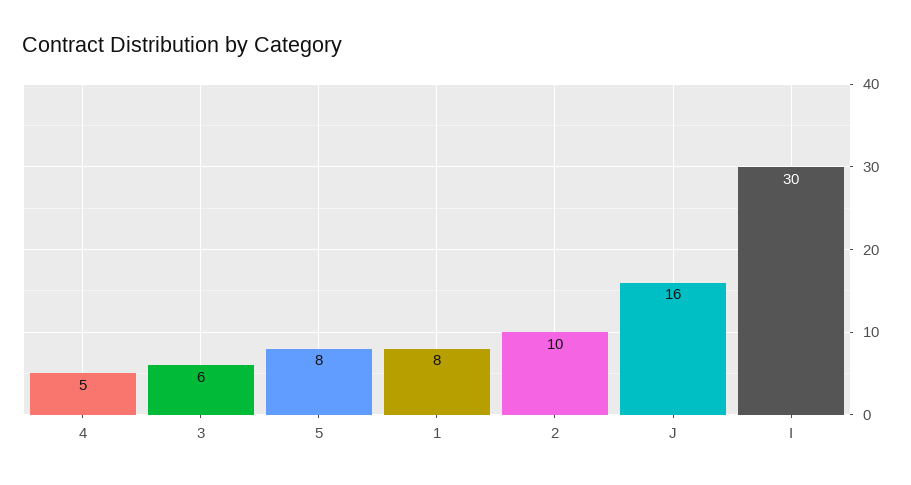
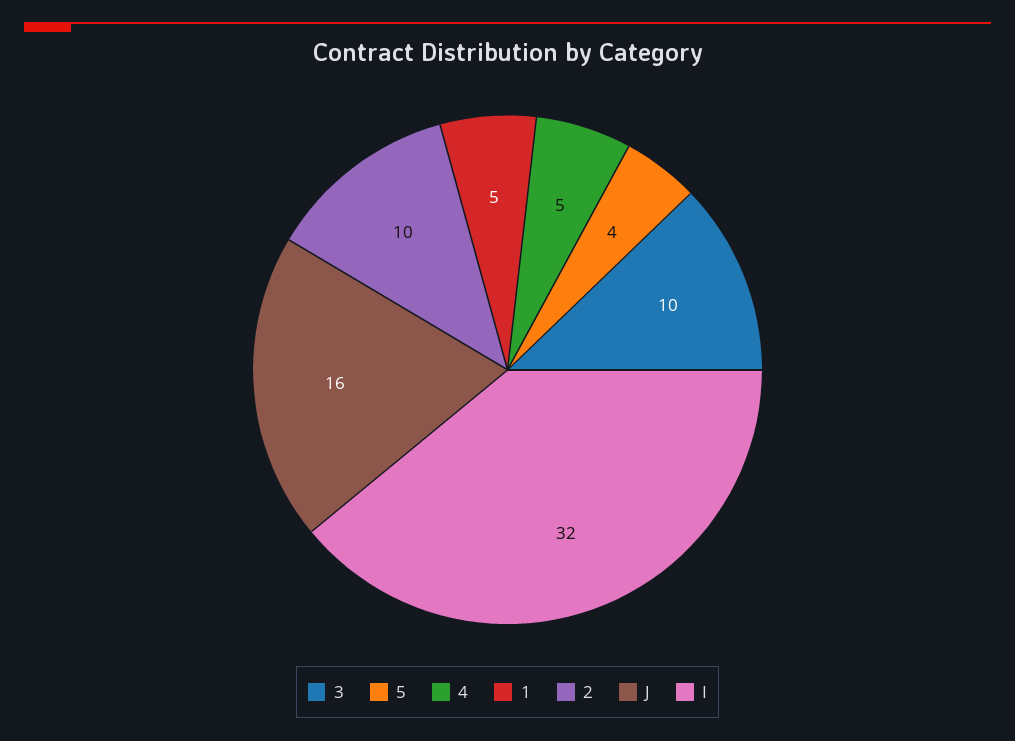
3: 6 -> 10
5: 8 -> 4
1: 8 -> 5
I: 30 -> 32

